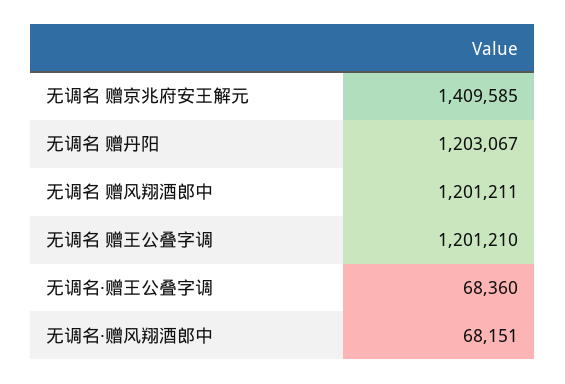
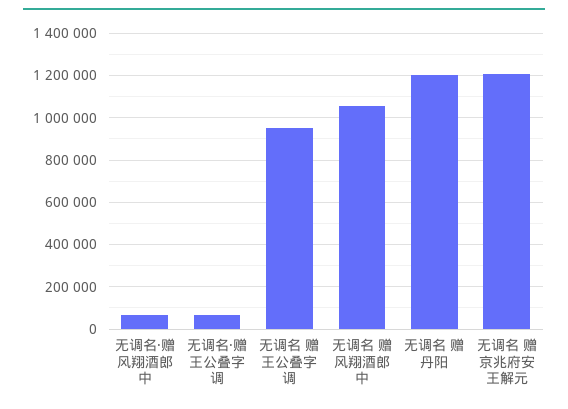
无调名 赠京兆府安王解元: 1409585 -> 1200000
无调名 赠风翔酒郎中: 1201211 -> 1050000
无调名 赠王公叠字调: 1201210 -> 950000

